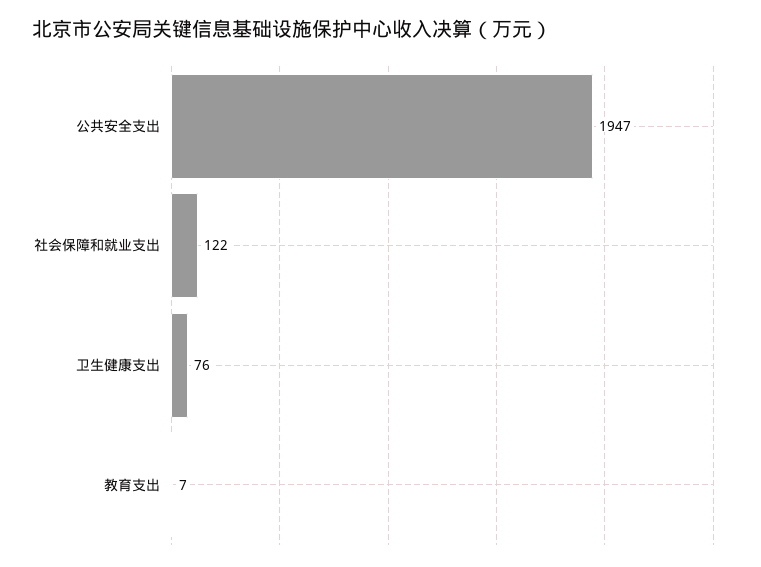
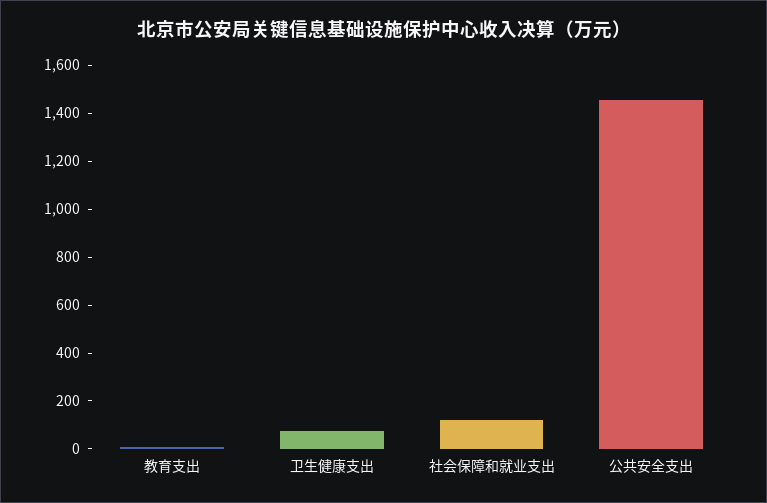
公共安全支出: 1947 -> 1450

